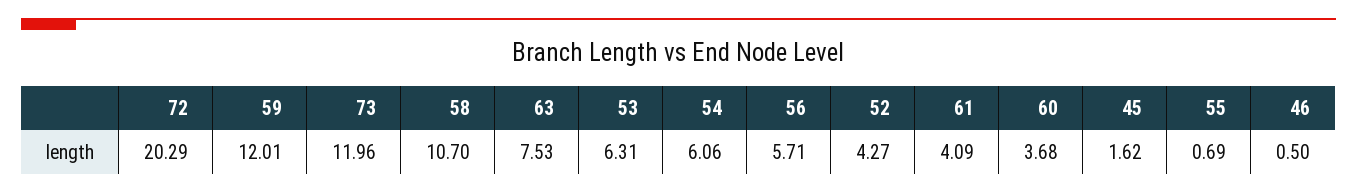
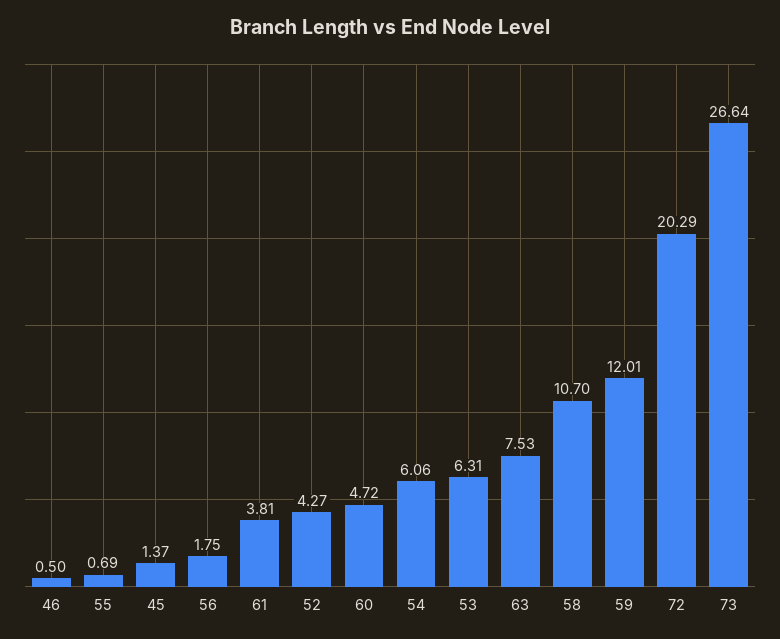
73: 11.96 -> 26.64
56: 5.71 -> 1.75
61: 4.09 -> 3.81
60: 3.68 -> 4.72
45: 1.62 -> 1.37

